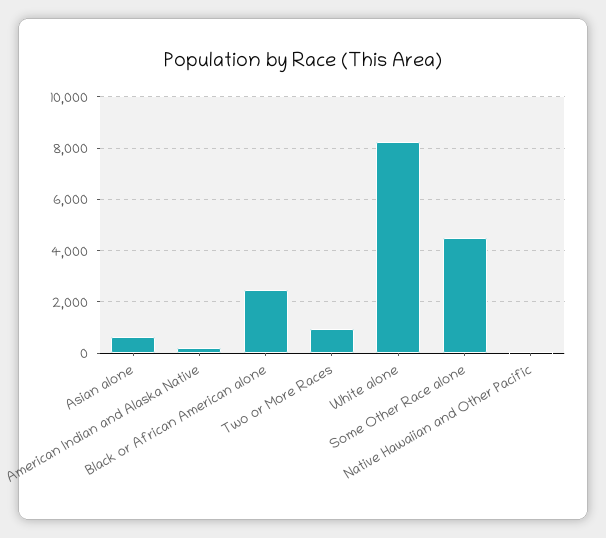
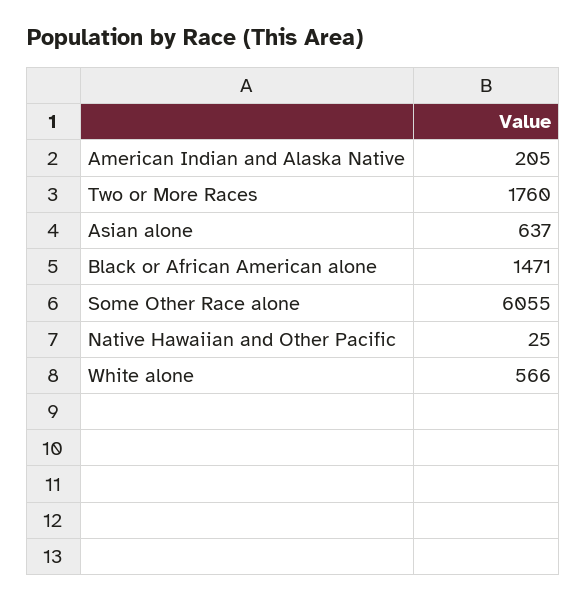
Black or African American alone: 2500 -> 1471
Two or More Races: 1000 -> 1760
White alone: 8250 -> 566
Some Other Race alone: 4500 -> 6055

